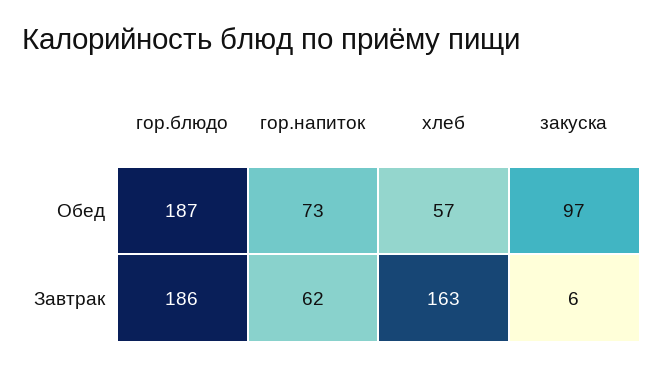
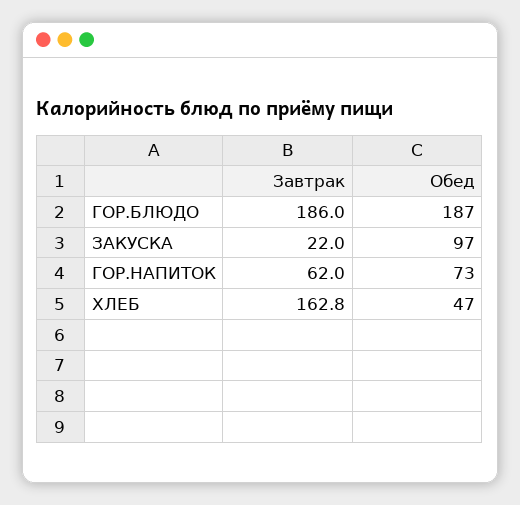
хлеб, Обед: 57 -> 47
закуска, Завтрак: 6 -> 22

